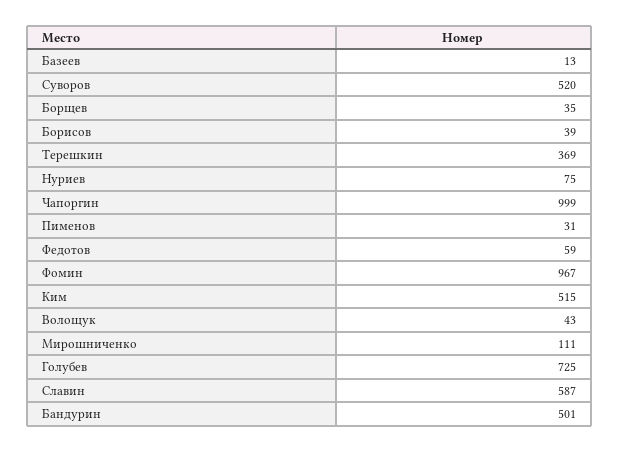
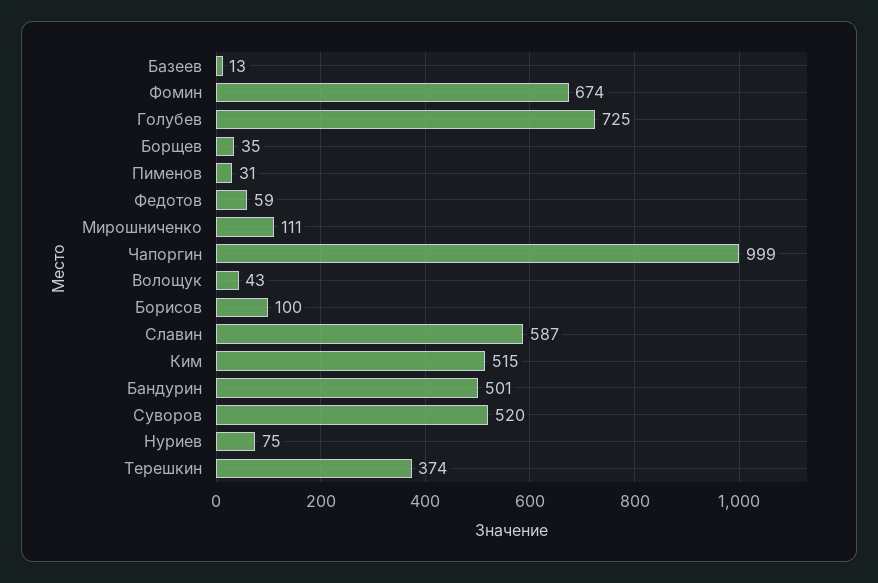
Борисов: 39 -> 100
Терешкин: 369 -> 374
Фомин: 967 -> 674

